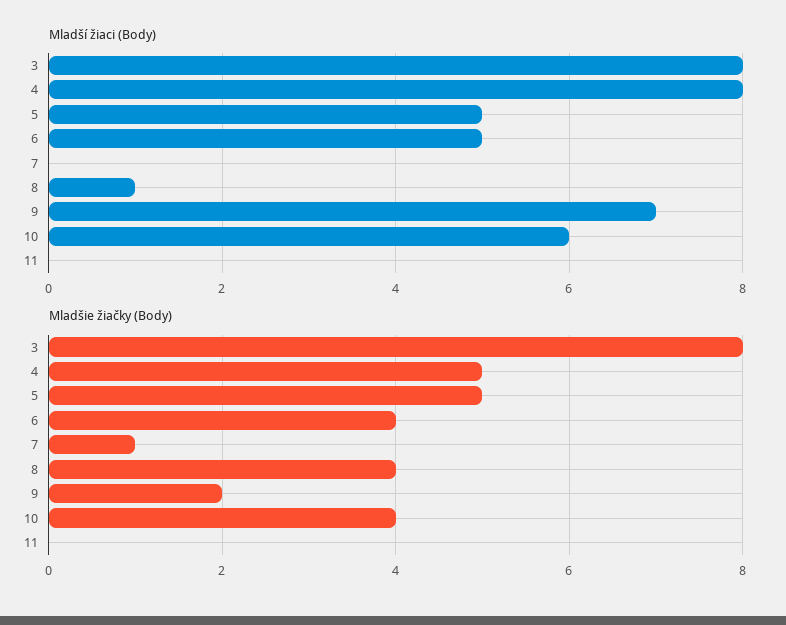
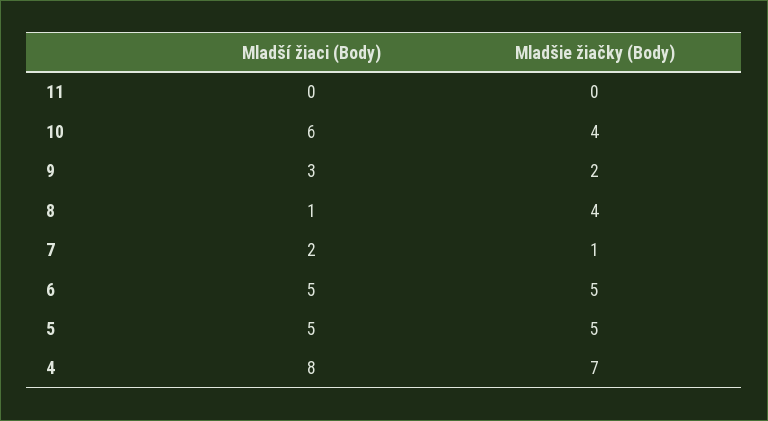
Mladší žiaci (Body), 3: 8 -> none
Mladší žiaci (Body), 7: 0 -> 2
Mladší žiaci (Body), 9: 7 -> 3
Mladšie žiačky (Body), 3: 8 -> none
Mladšie žiačky (Body), 4: 5 -> 7
Mladšie žiačky (Body), 6: 4 -> 5

